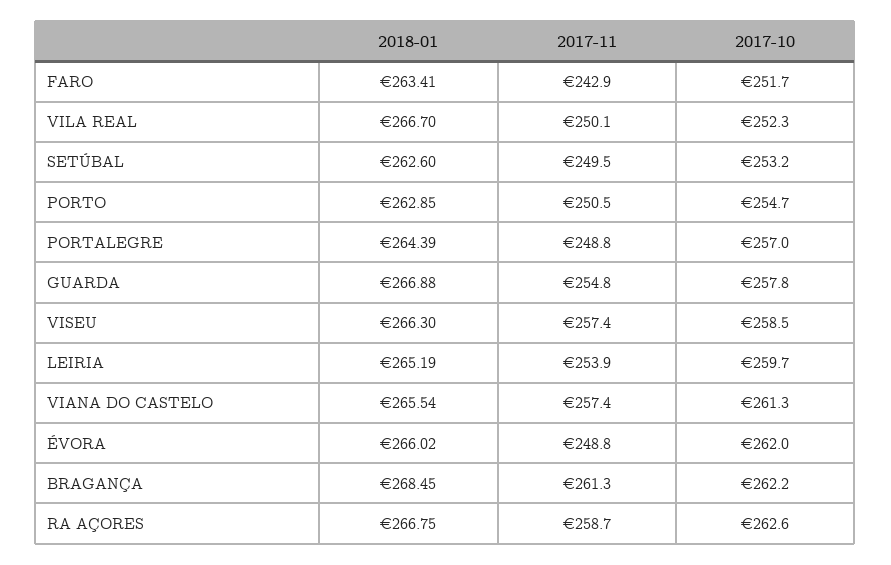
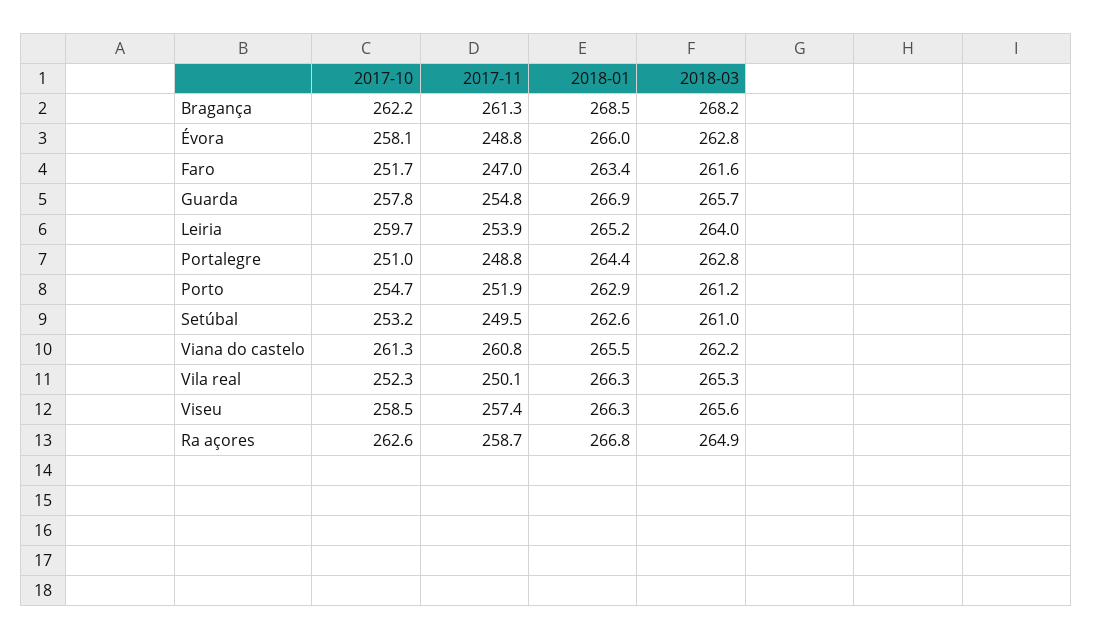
2017-11, FARO: 242.9 -> 247
2018-01, VILA REAL: 266.7 -> 266.3
2017-11, PORTO: 250.5 -> 251.9
2017-10, PORTALEGRE: 257 -> 251
2017-11, VIANA DO CASTELO: 257.4 -> 260.8
2017-10, ÉVORA: 262 -> 258.1
2018-03, BRAGANÇA: none -> 268.2
2018-03, ÉVORA: none -> 262.8
2018-03, FARO: none -> 261.6
2018-03, GUARDA: none -> 265.7
2018-03, LEIRIA: none -> 264
2018-03, PORTALEGRE: none -> 262.8
2018-03, PORTO: none -> 261.2
2018-03, SETÚBAL: none -> 261
2018-03, VIANA DO CASTELO: none -> 262.2
2018-03, VILA REAL: none -> 265.3
2018-03, VISEU: none -> 265.6
2018-03, RA AÇORES: none -> 264.9

